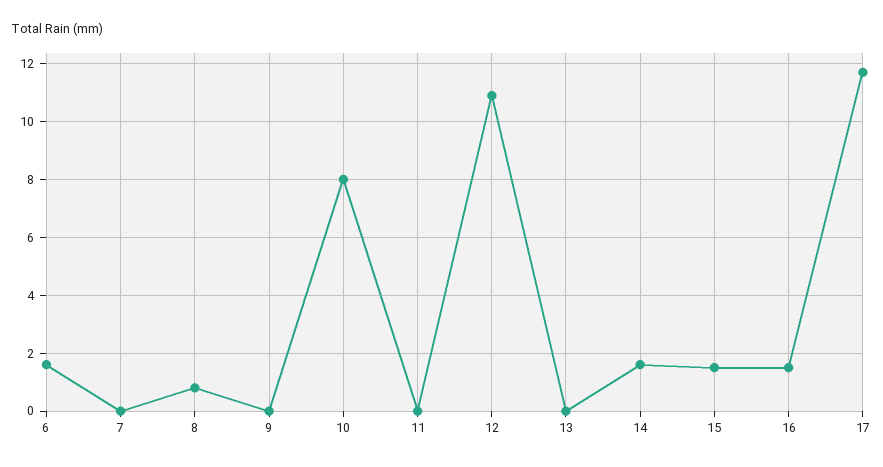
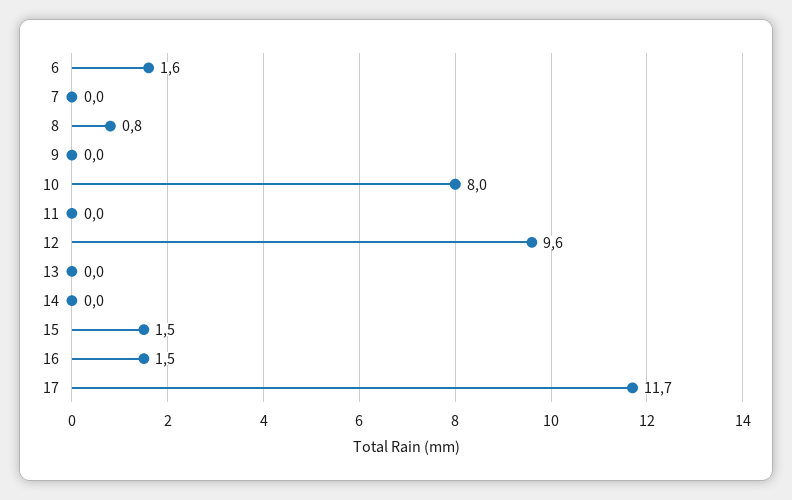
12: 11 -> 9.6
14: 1.5 -> 0

